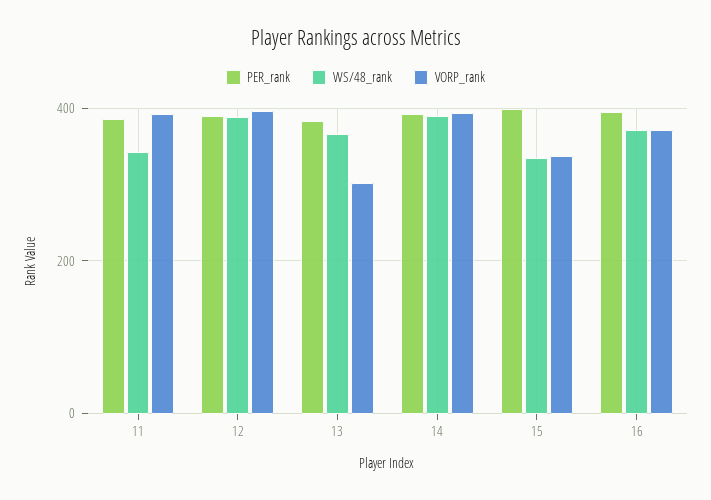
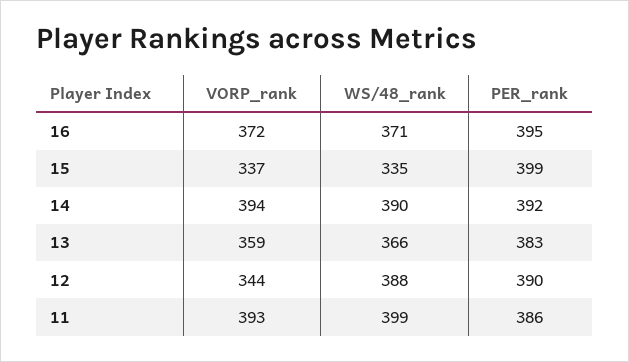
WS/48_rank, 11: 340 -> 399
VORP_rank, 12: 400 -> 344
VORP_rank, 13: 300 -> 359

